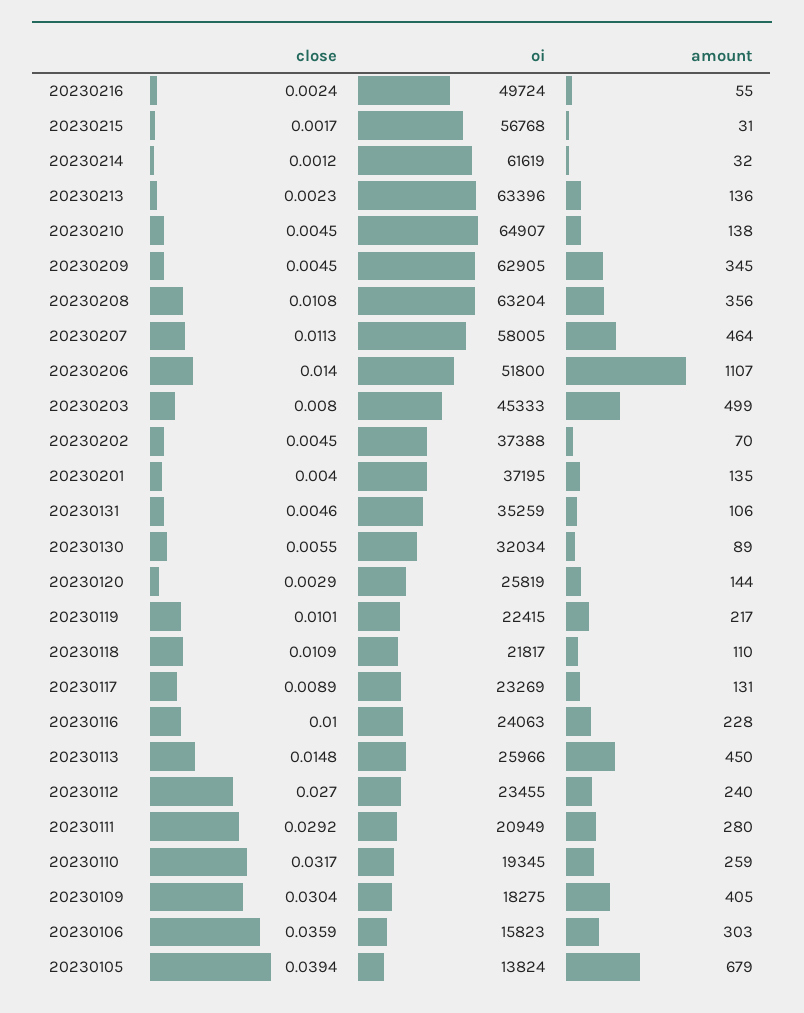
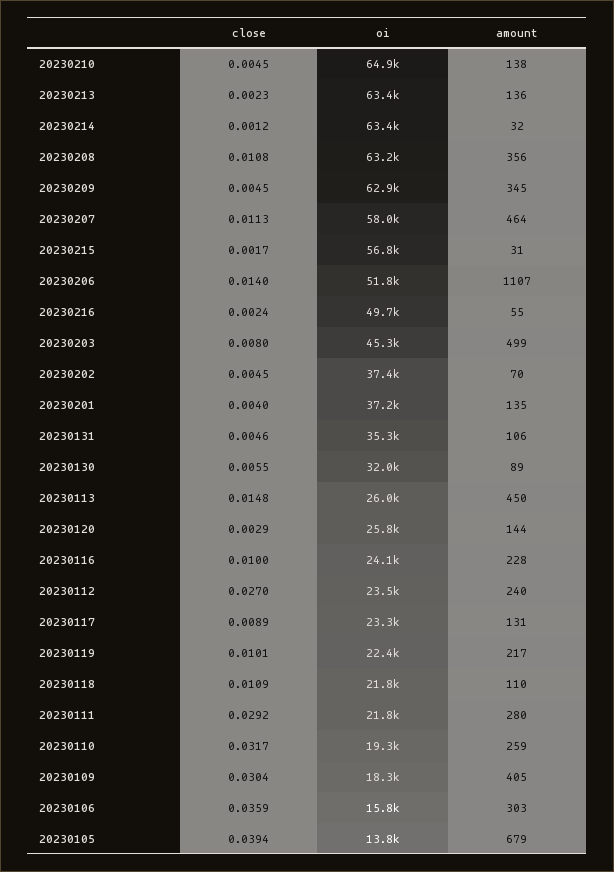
oi, 20230214: 61619 -> 63400
oi, 20230111: 20949 -> 21800

